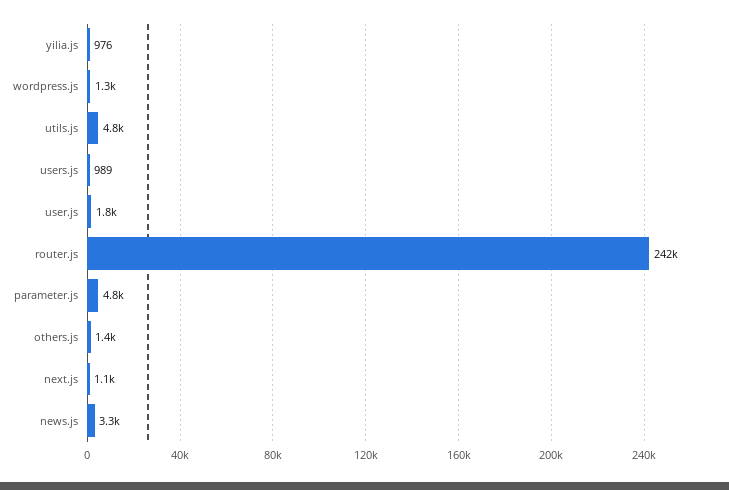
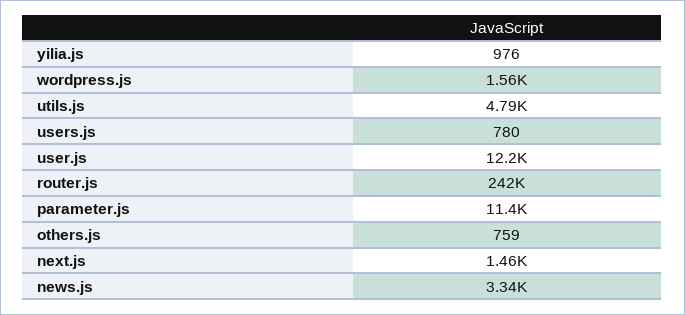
wordpress.js: 1300 -> 1560
users.js: 989 -> 780
user.js: 1800 -> 12200
parameter.js: 4800 -> 11400
others.js: 1400 -> 759
next.js: 1100 -> 1460

